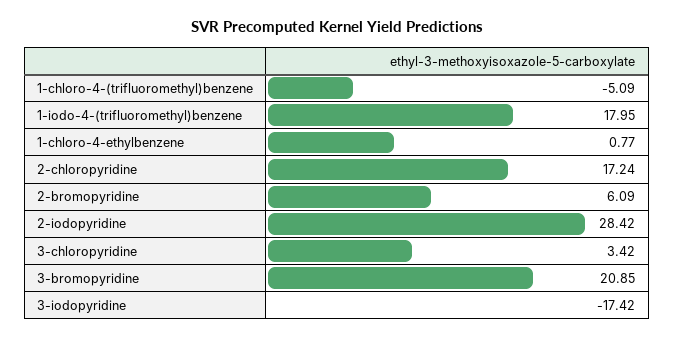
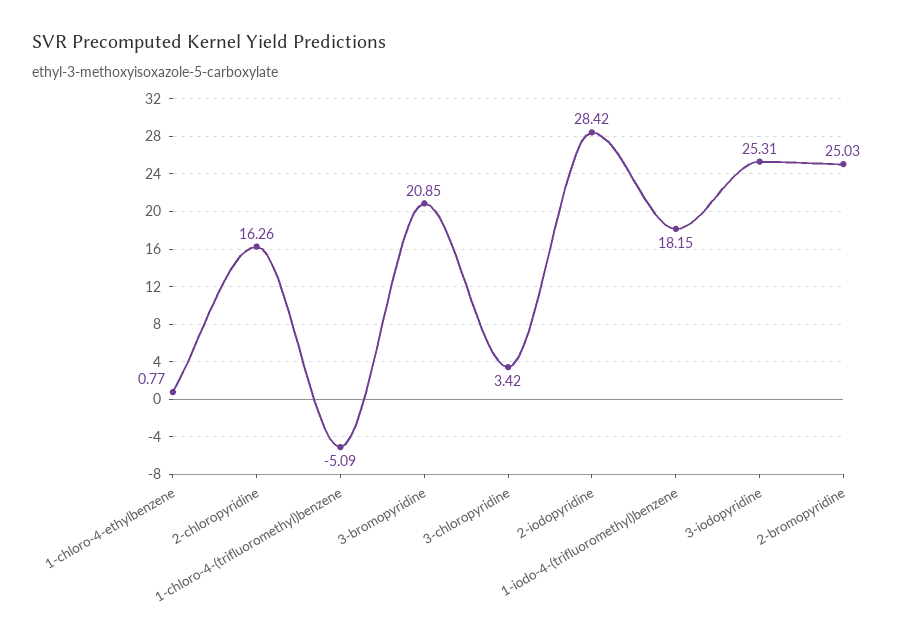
1-iodo-4-(trifluoromethyl)benzene: 17.95 -> 18.15
2-chloropyridine: 17.24 -> 16.26
2-bromopyridine: 6.09 -> 25.03
3-iodopyridine: -17.42 -> 25.31

